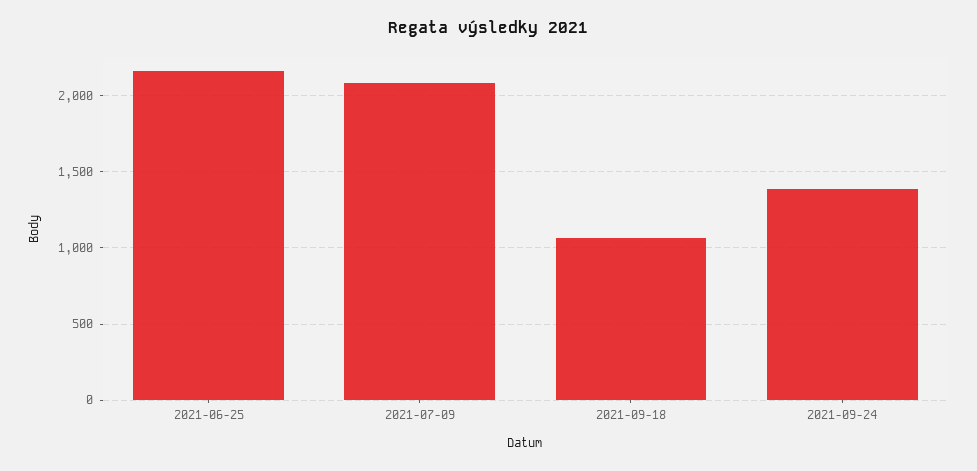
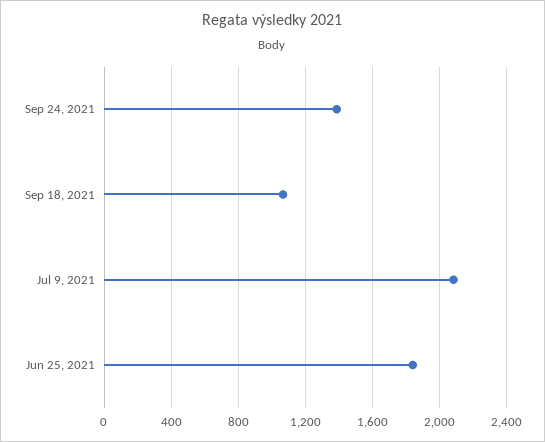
2021-06-25: 2150 -> 1850

